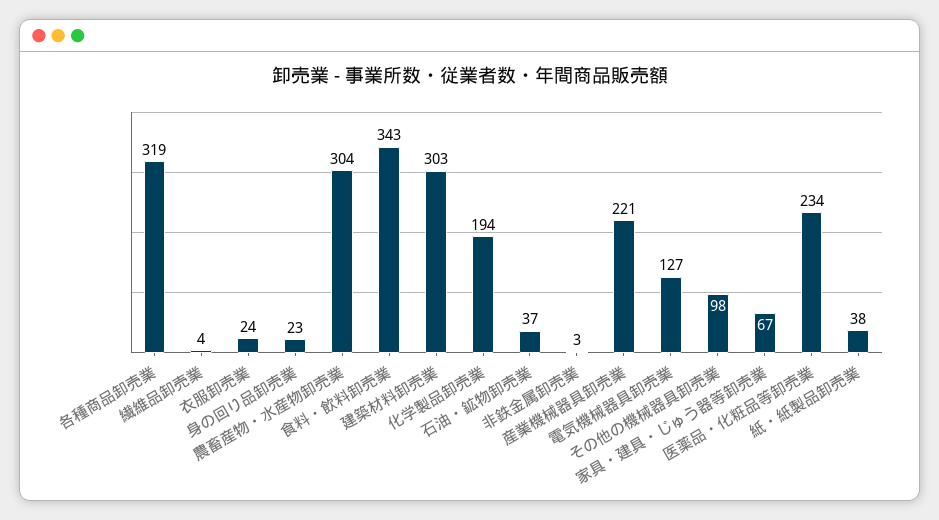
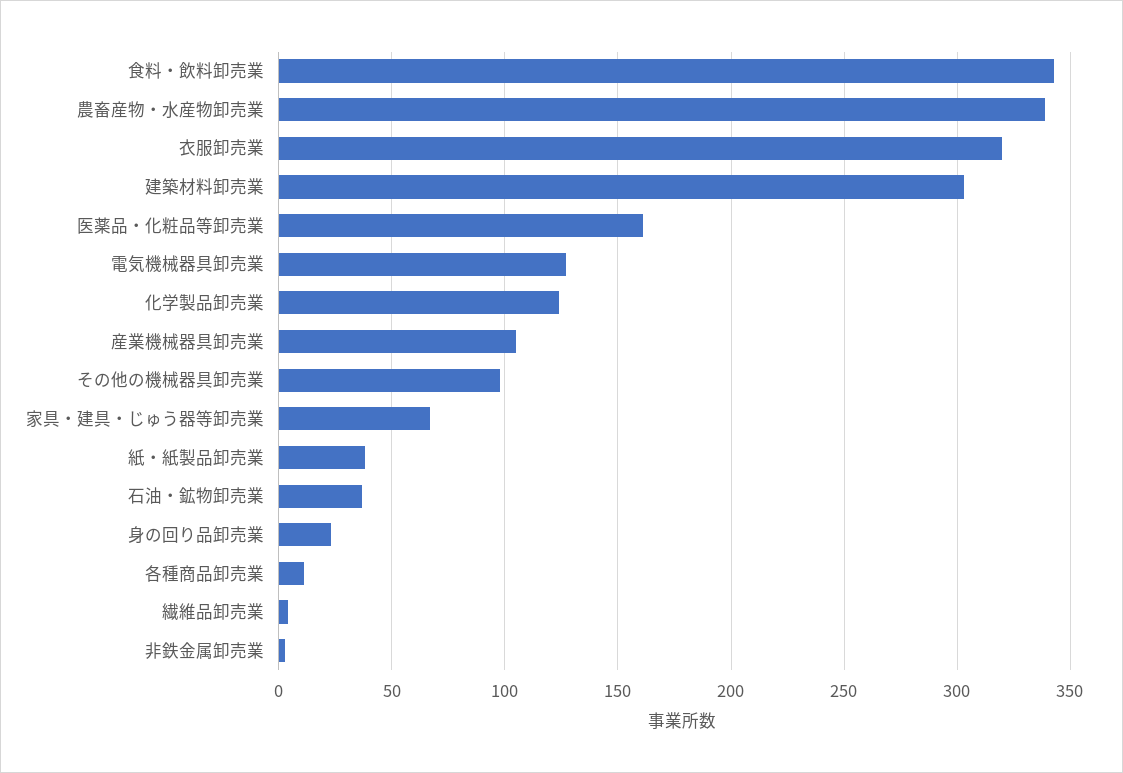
各種商品卸売業: 319 -> 10
衣服卸売業: 24 -> 320
農畜産物・水産物卸売業: 304 -> 340
化学製品卸売業: 194 -> 125
産業機械器具卸売業: 221 -> 105
医薬品・化粧品等卸売業: 234 -> 160

